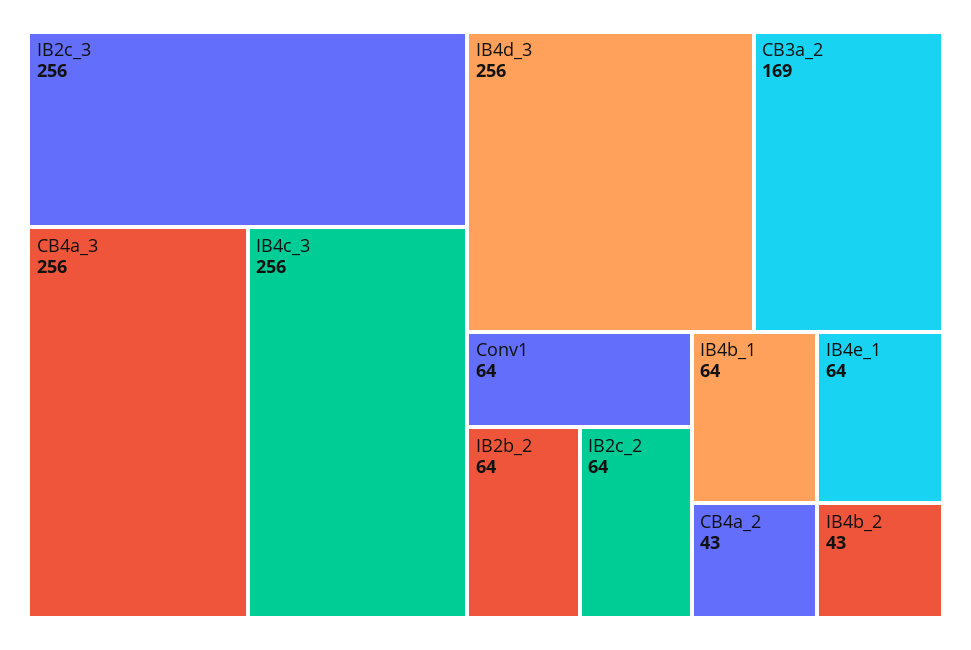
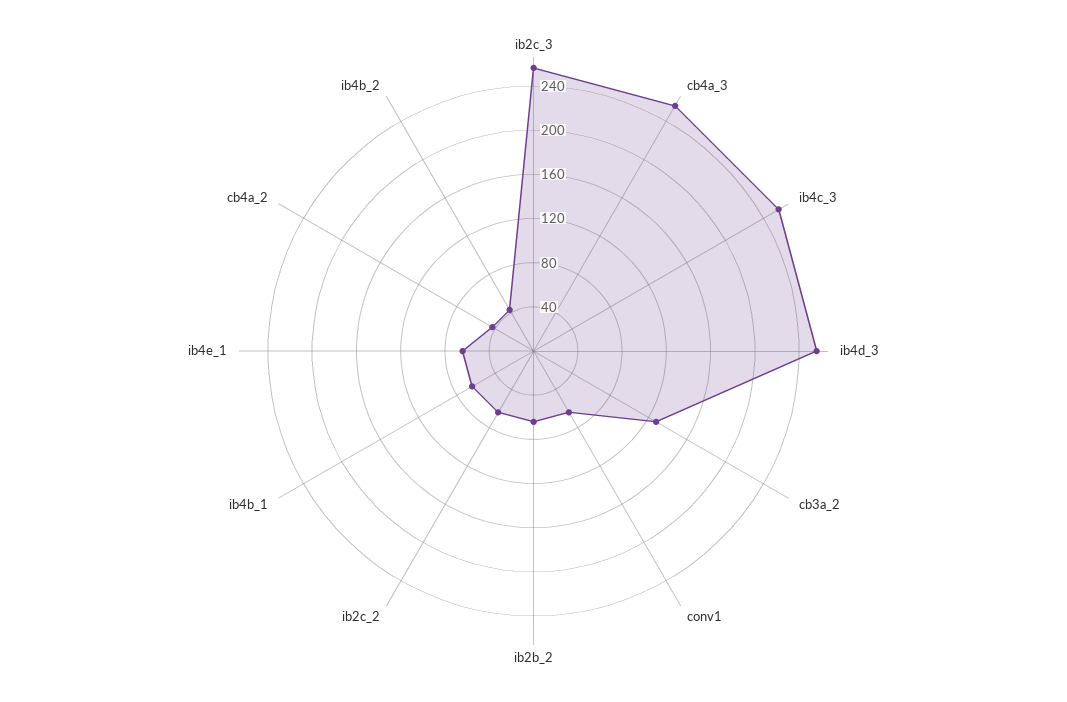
CB3a_2: 169 -> 130

